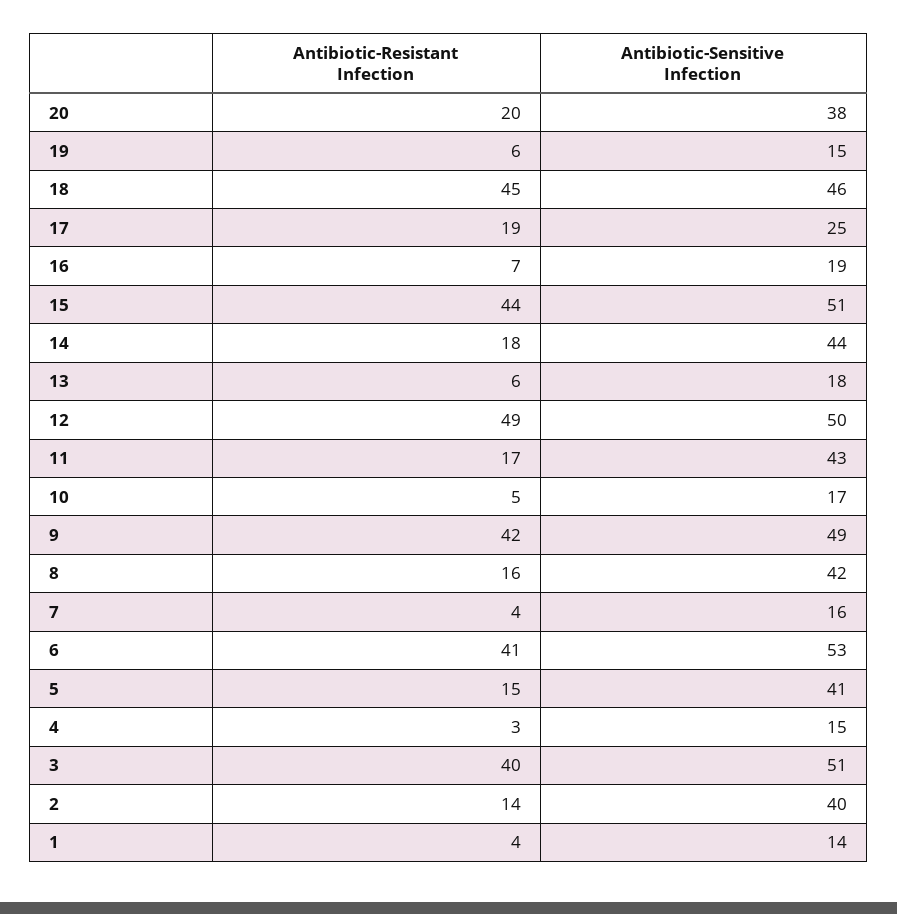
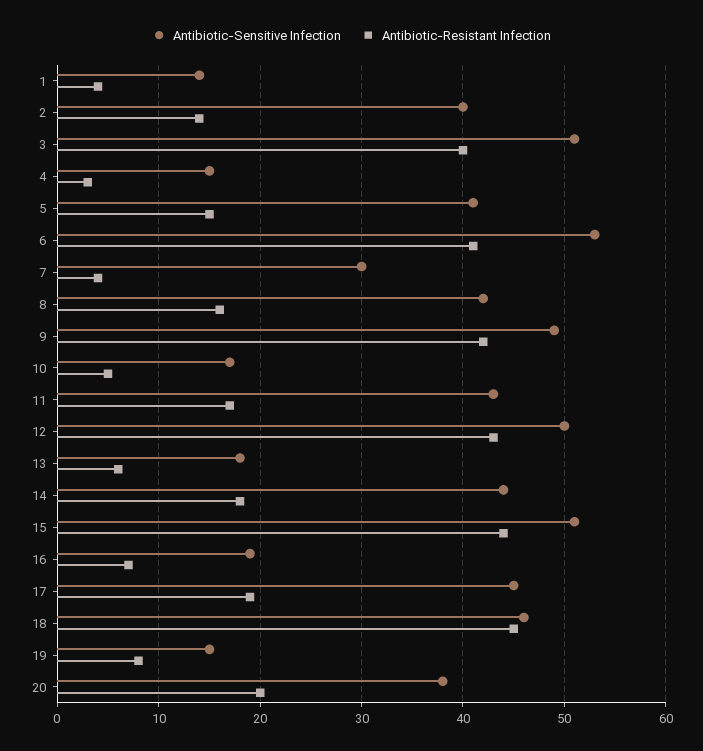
Antibiotic-Resistant Infection, 19: 6 -> 8
Antibiotic-Sensitive Infection, 17: 25 -> 45
Antibiotic-Resistant Infection, 12: 49 -> 43
Antibiotic-Sensitive Infection, 7: 16 -> 30

